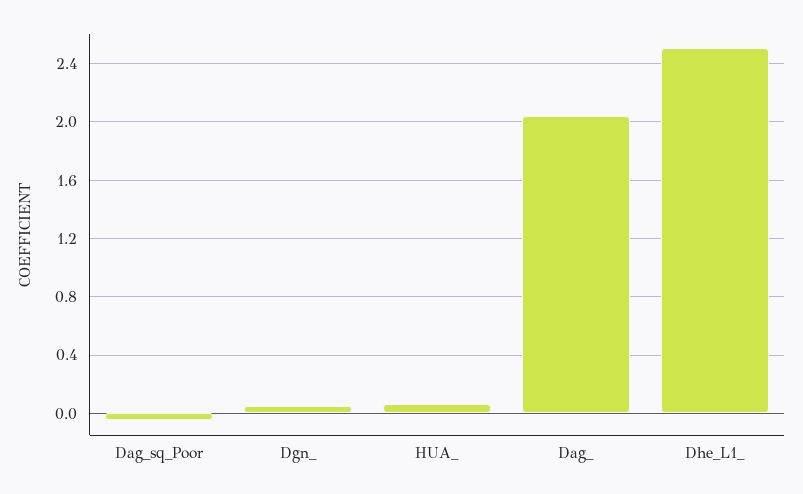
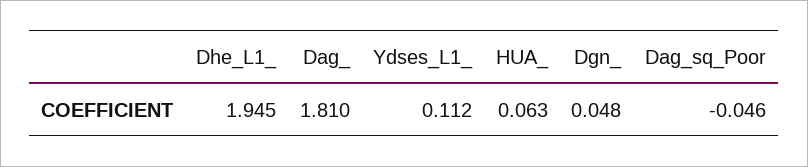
Dag_: 2.05 -> 1.81
Dhe_L1_: 2.5 -> 1.945
Ydses_L1_: none -> 0.112

